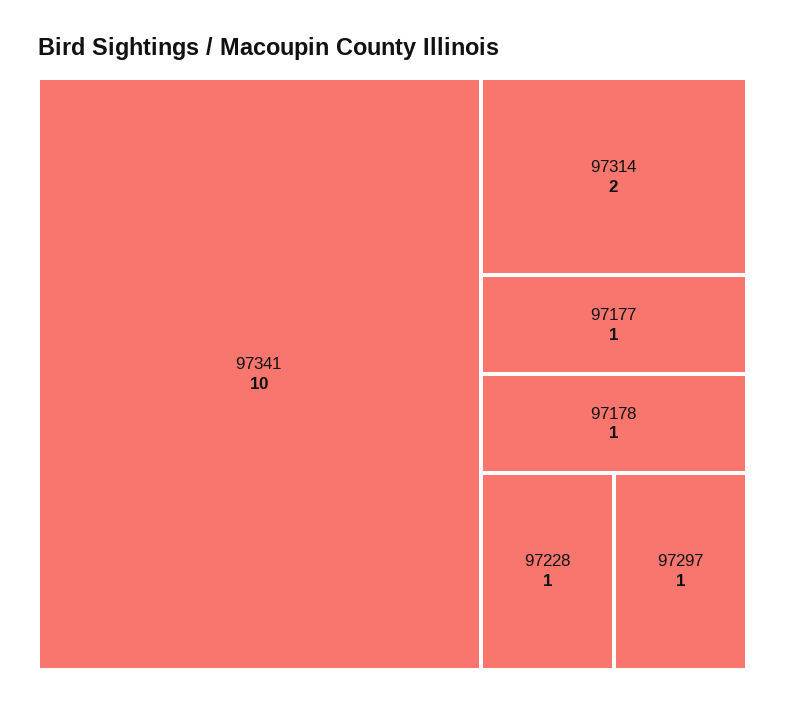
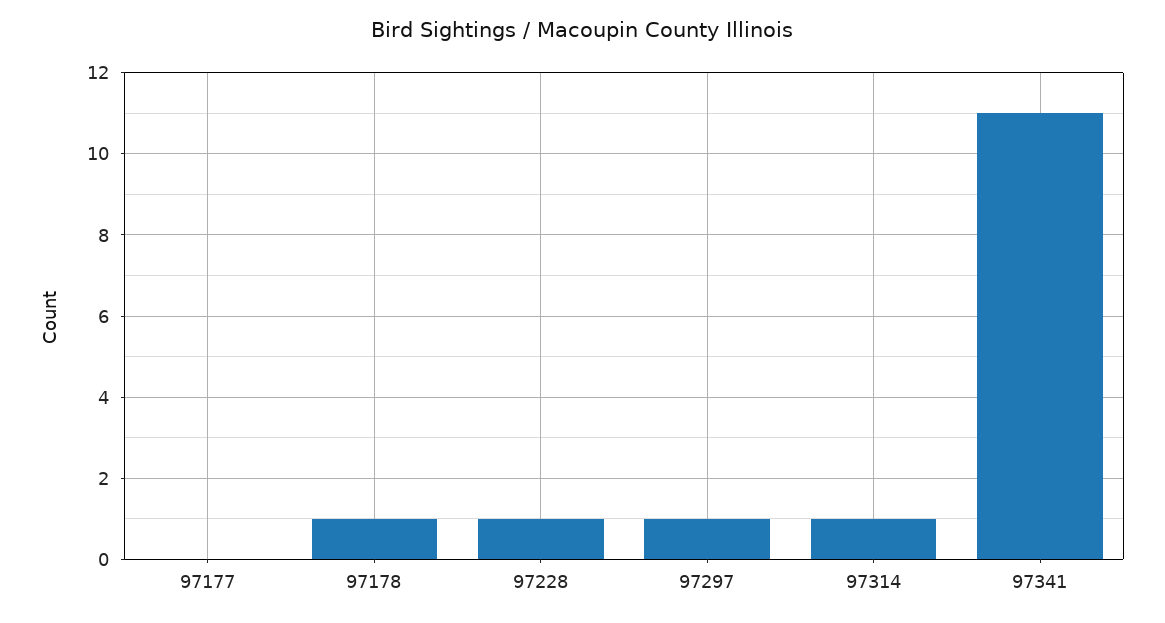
97341: 10 -> 11
97314: 2 -> 1
97177: 1 -> 0

